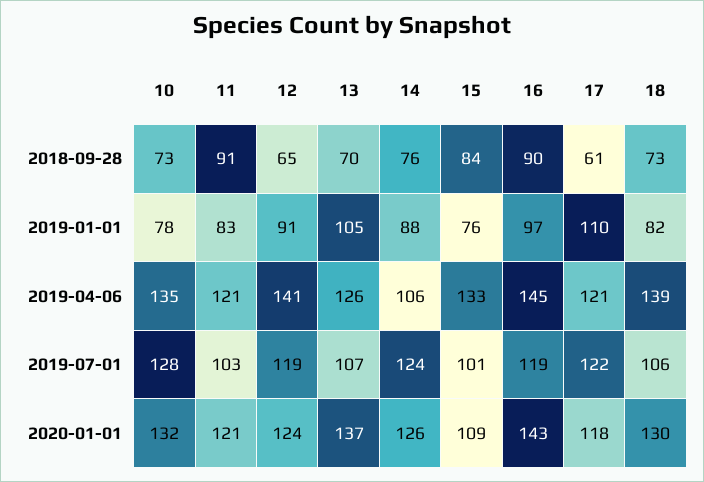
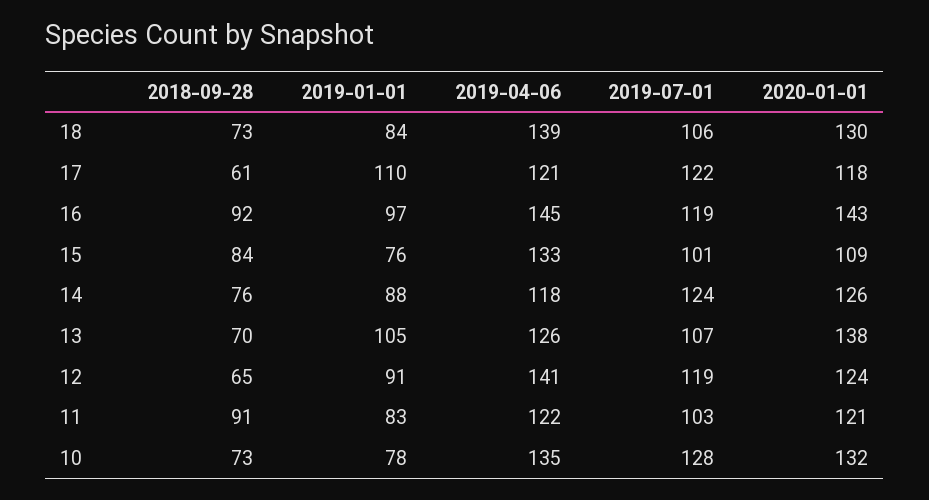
16, 2018-09-28: 90 -> 92
18, 2019-01-01: 82 -> 84
11, 2019-04-06: 121 -> 122
14, 2019-04-06: 106 -> 118
13, 2020-01-01: 137 -> 138

